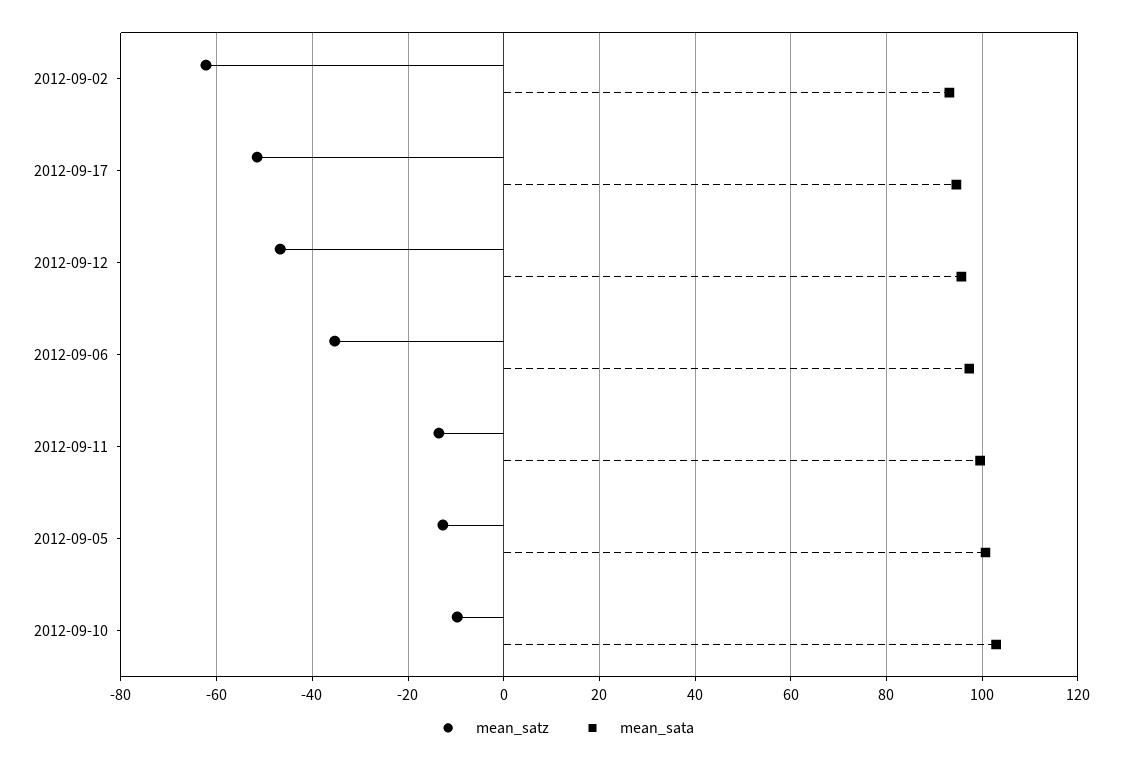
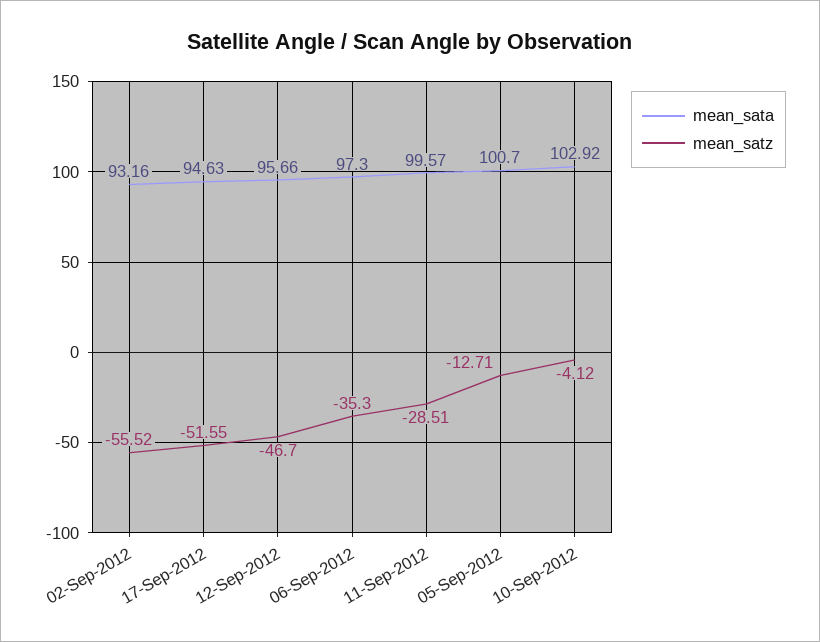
mean_satz, 2012-09-02: -62 -> -55.52
mean_satz, 2012-09-11: -14 -> -28.51
mean_satz, 2012-09-10: -10 -> -4.12

